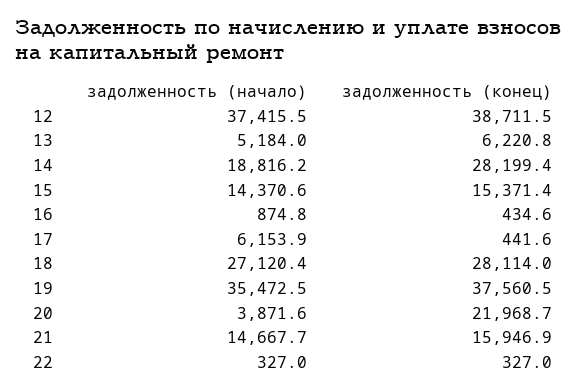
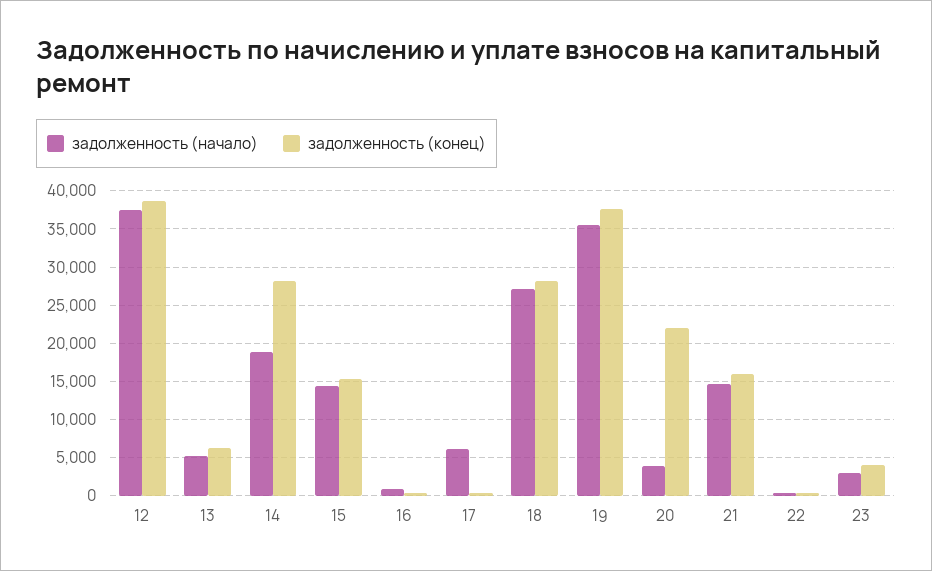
задолженность (начало), 23: none -> 3000
задолженность (конец), 23: none -> 4000

